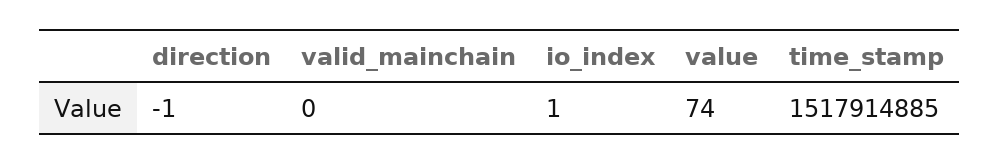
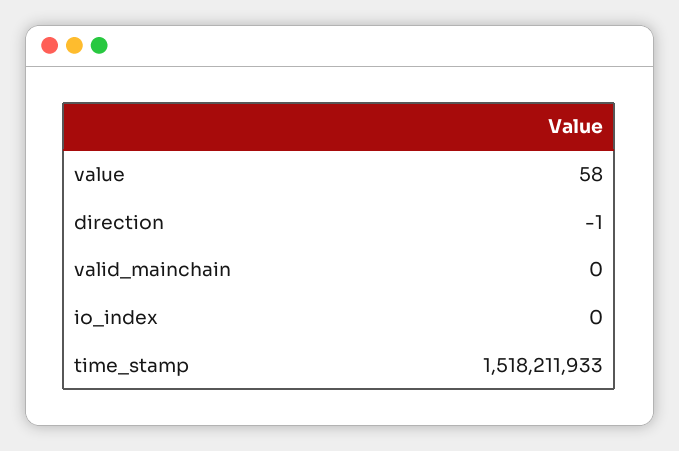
io_index: 1 -> 0
value: 74 -> 58
time_stamp: 1517914885 -> 1518211933

